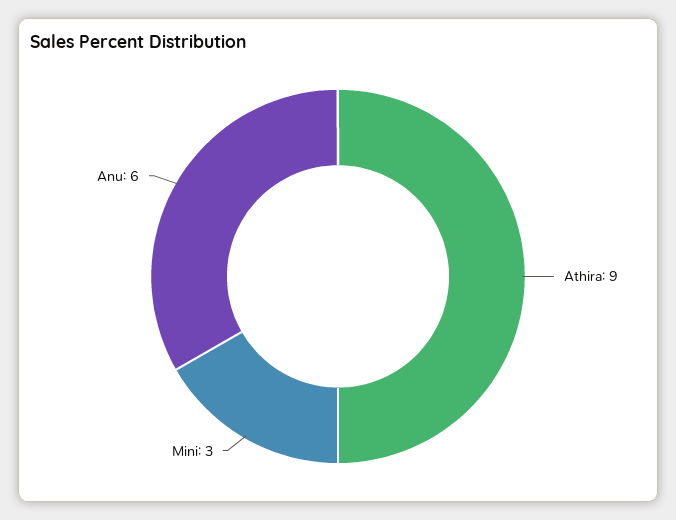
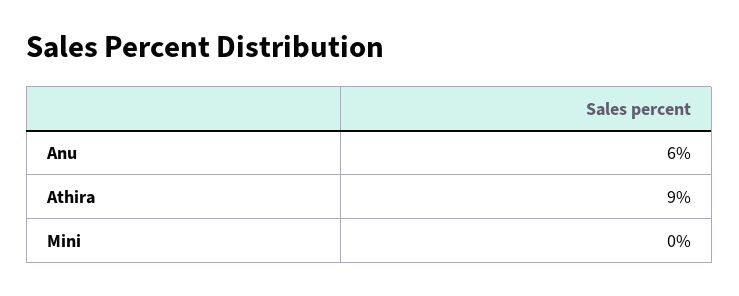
Mini: 3 -> 0

